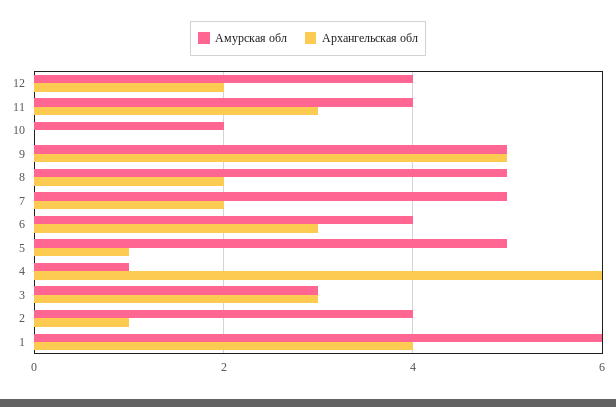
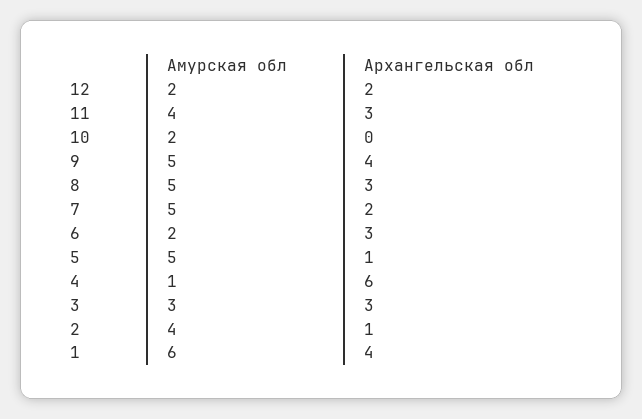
Амурская обл, 12: 4 -> 2
Архангельская обл, 9: 5 -> 4
Архангельская обл, 8: 2 -> 3
Амурская обл, 6: 4 -> 2

